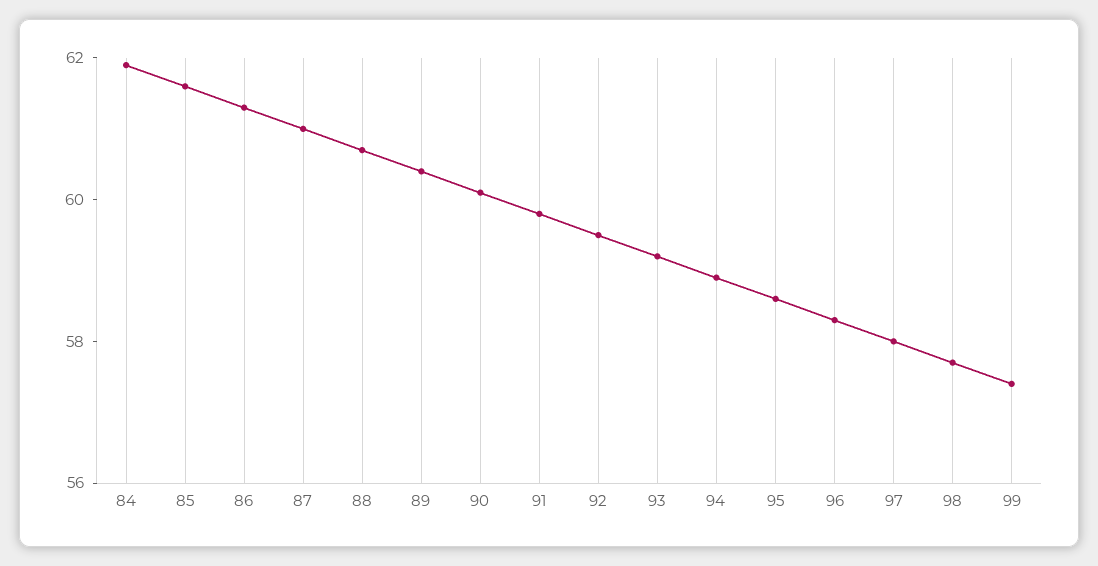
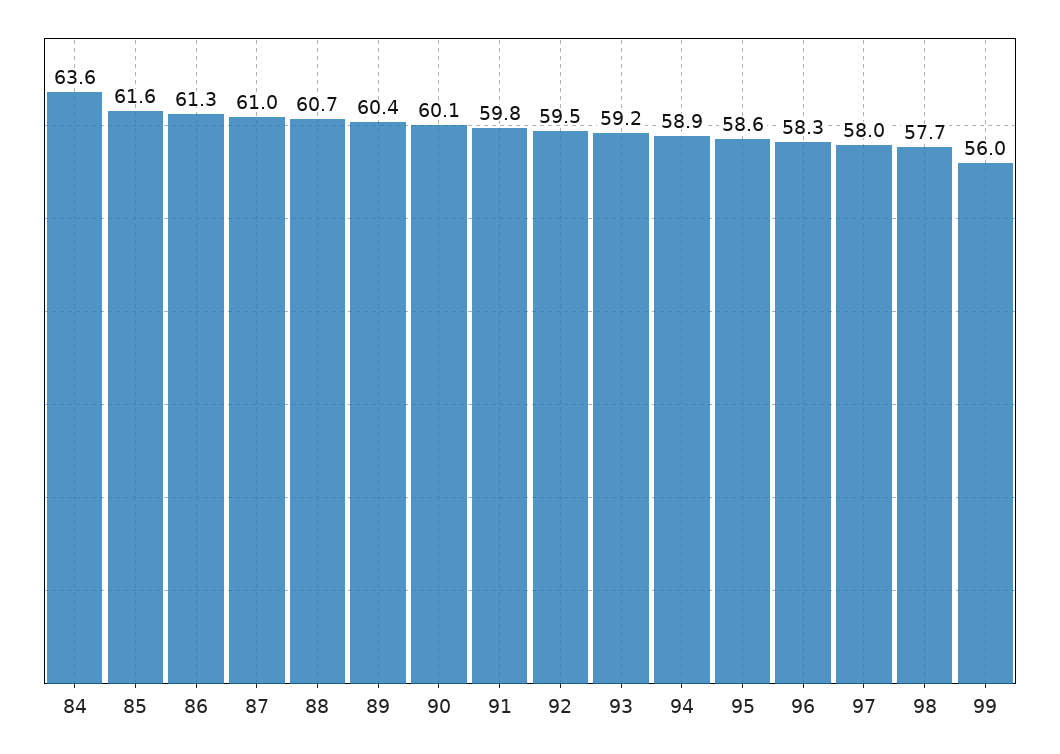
84: 62 -> 63.6
99: 57.5 -> 56

